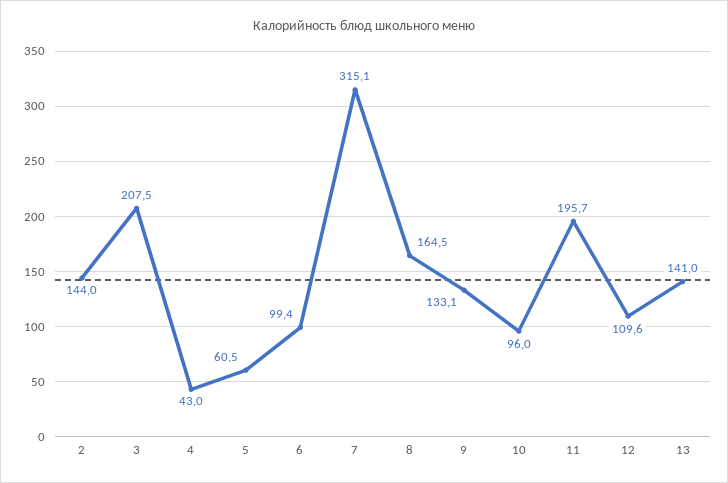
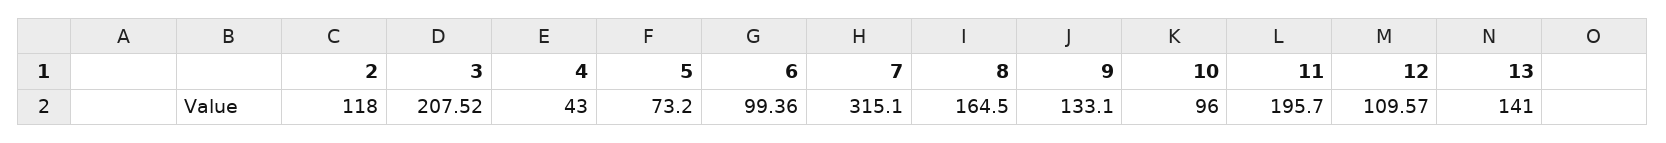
2: 144 -> 118
5: 60.5 -> 73.2

